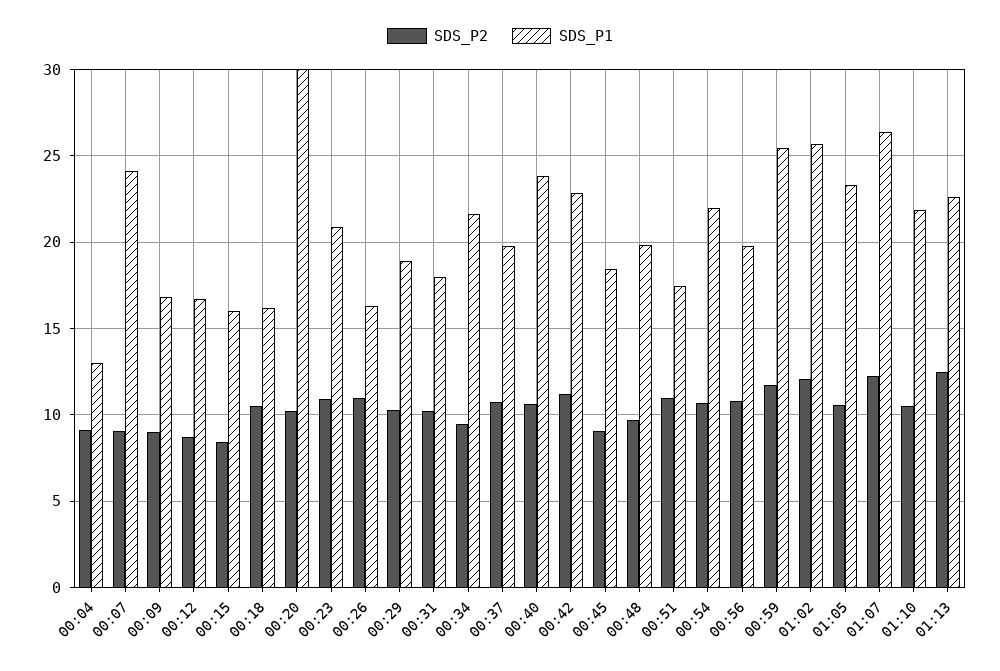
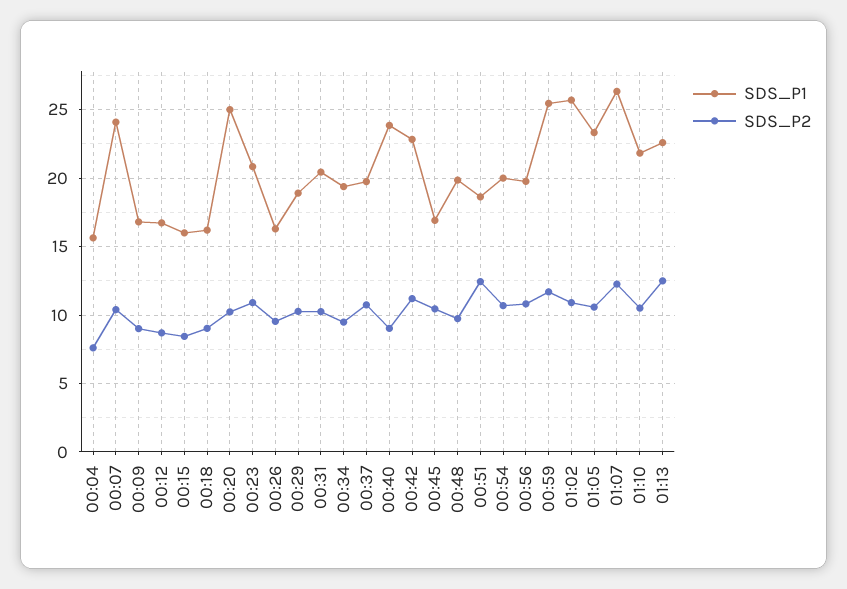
SDS_P2, 00:04: 9 -> 7.5
SDS_P1, 00:04: 13 -> 15.5
SDS_P2, 00:07: 9 -> 10.5
SDS_P2, 00:18: 10.5 -> 9
SDS_P1, 00:20: 30 -> 25
SDS_P2, 00:26: 11 -> 9.5
SDS_P1, 00:31: 18 -> 20.5
SDS_P1, 00:34: 21.5 -> 19.5
SDS_P2, 00:40: 10.5 -> 9
SDS_P2, 00:45: 9 -> 10.5
SDS_P1, 00:45: 18.5 -> 17
SDS_P2, 00:51: 11 -> 12.5
SDS_P1, 00:51: 17.5 -> 18.5
SDS_P1, 00:54: 22 -> 20
SDS_P2, 01:02: 12 -> 11

